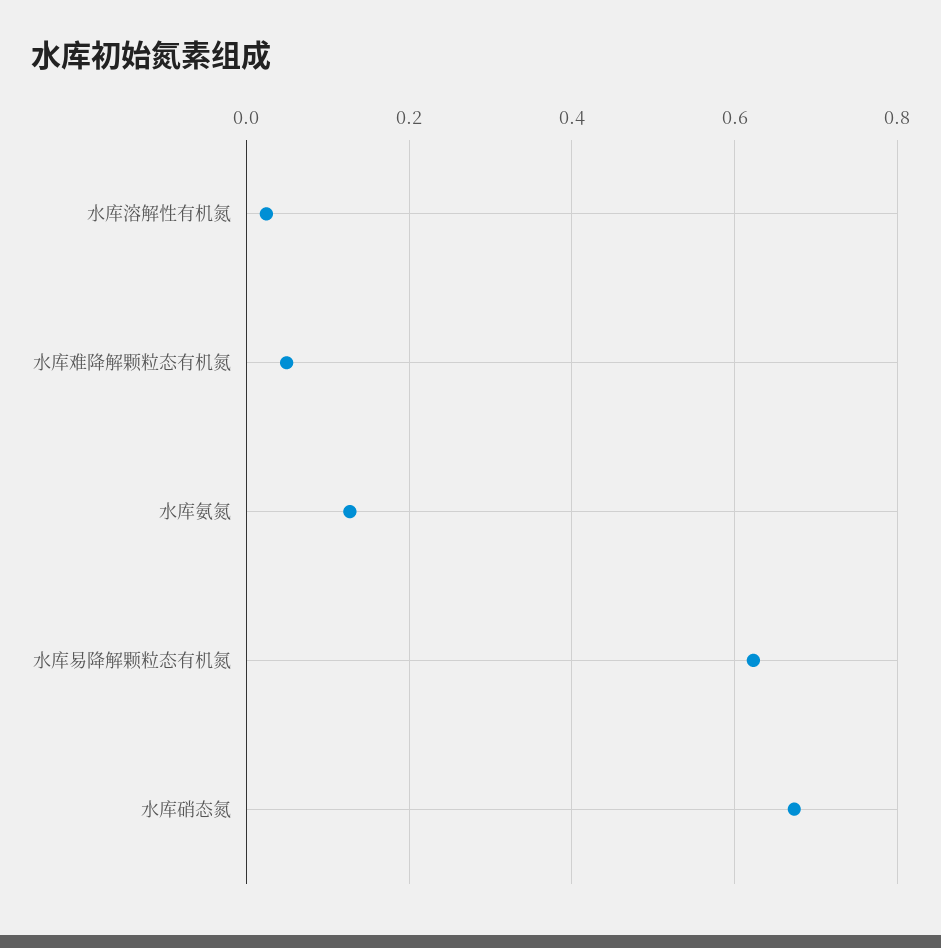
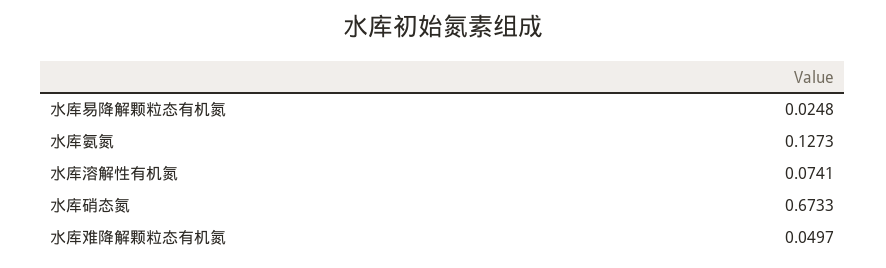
水库溶解性有机氮: 0.02 -> 0.0741
水库易降解颗粒态有机氮: 0.62 -> 0.0248

